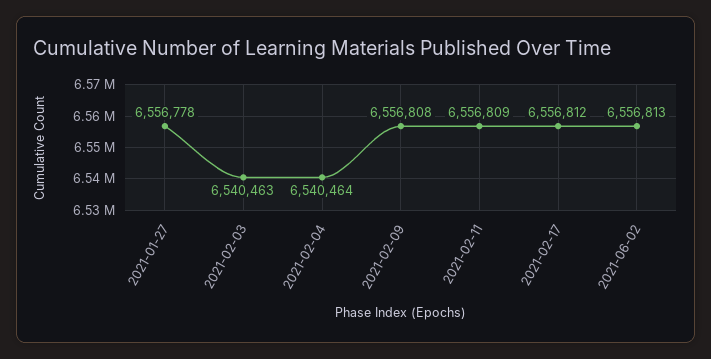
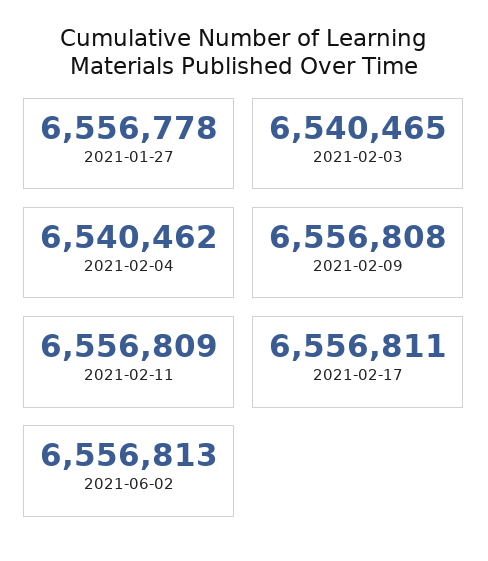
2021-02-03: 6540463 -> 6540465
2021-02-04: 6540464 -> 6540462
2021-02-17: 6556812 -> 6556811

